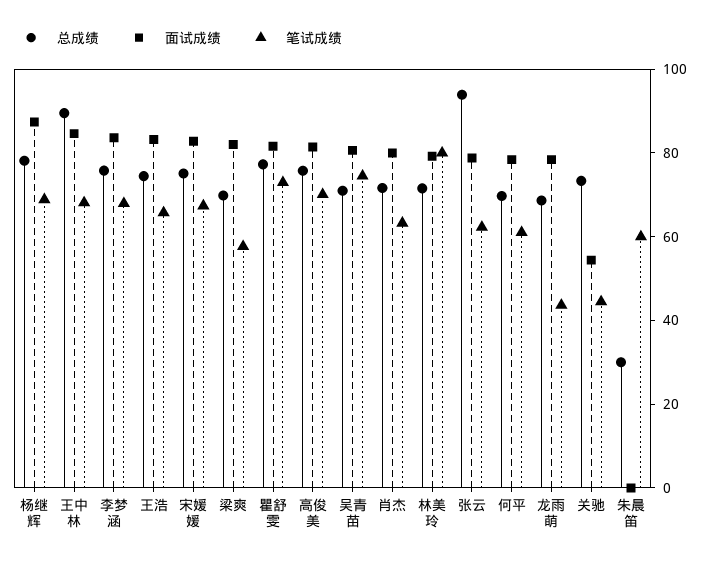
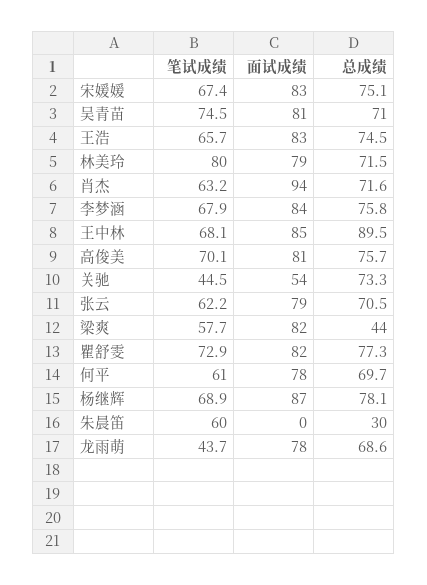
总成绩, 梁爽: 70 -> 44
面试成绩, 肖杰: 80 -> 94
总成绩, 张云: 95 -> 70.5

